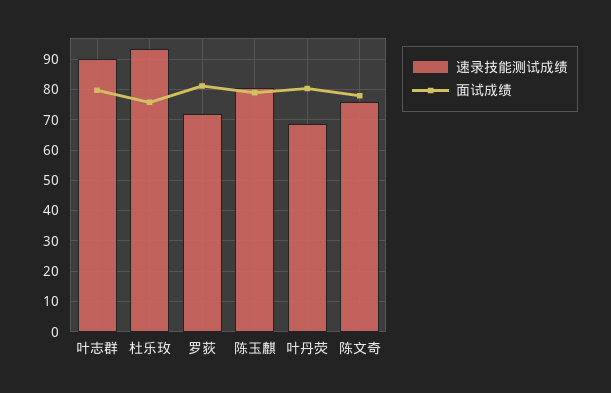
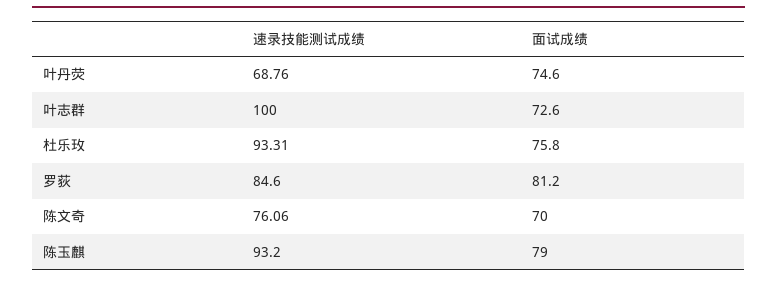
速录技能测试成绩, 叶志群: 90 -> 100
面试成绩, 叶志群: 80 -> 72.6
速录技能测试成绩, 罗荻: 72 -> 84.6
速录技能测试成绩, 陈玉麒: 80 -> 93.2
面试成绩, 叶丹荧: 80 -> 74.6
面试成绩, 陈文奇: 78 -> 70

